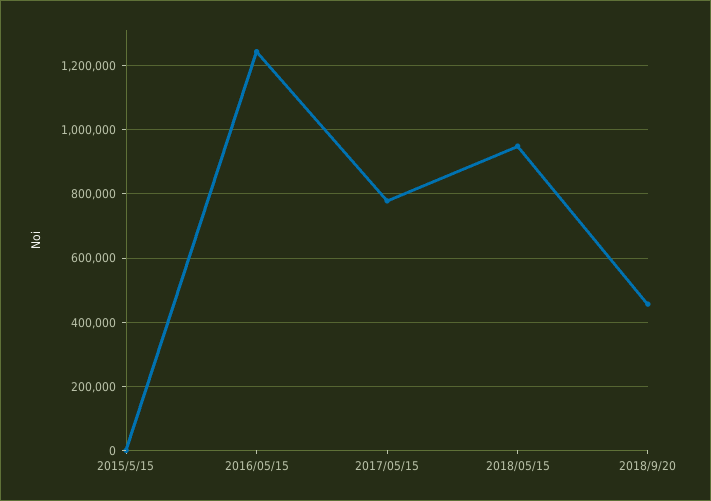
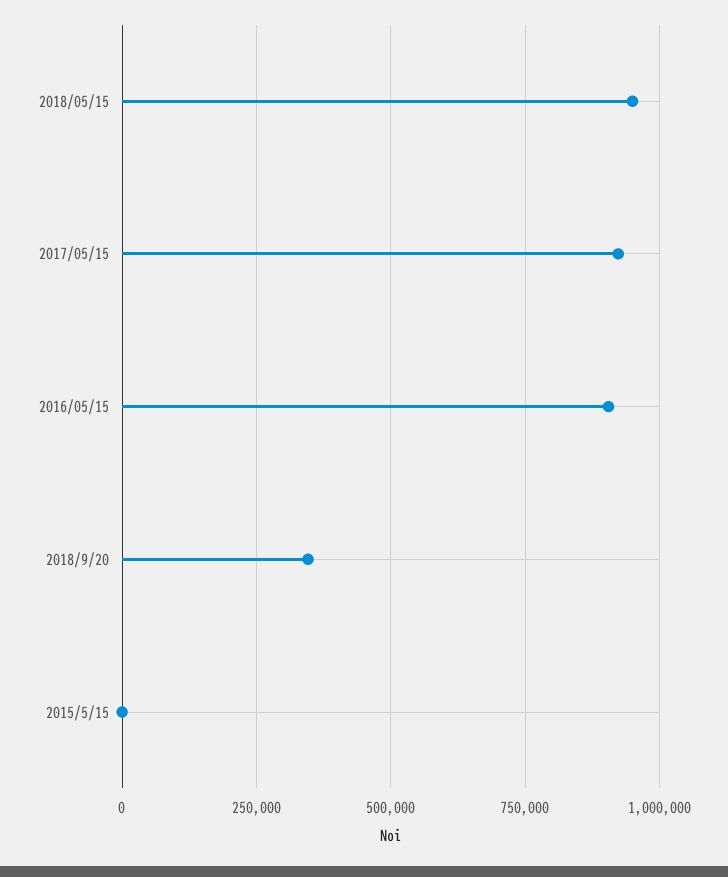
2016/05/15: 1240000 -> 900000
2017/05/15: 780000 -> 925000
2018/9/20: 460000 -> 350000

